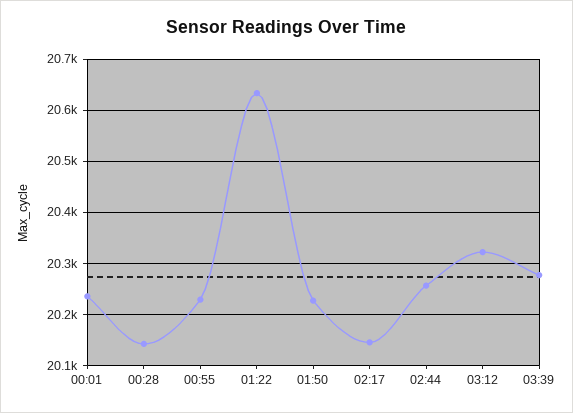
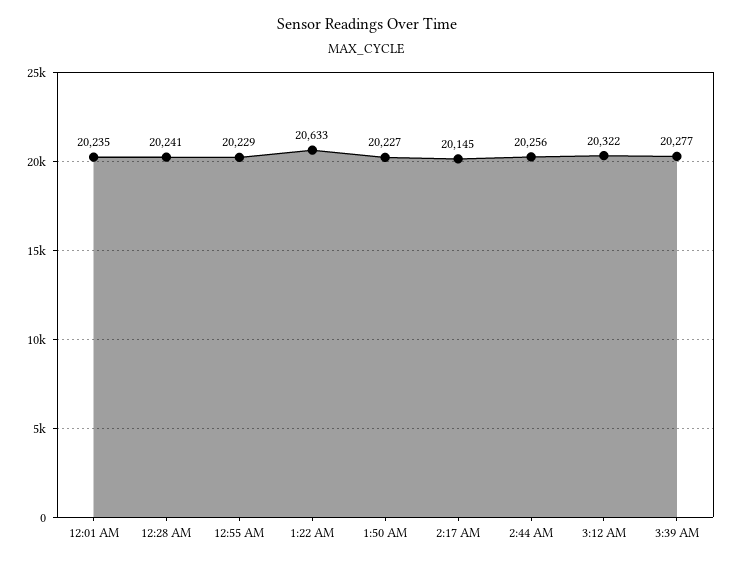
00:28: 20140 -> 20241

